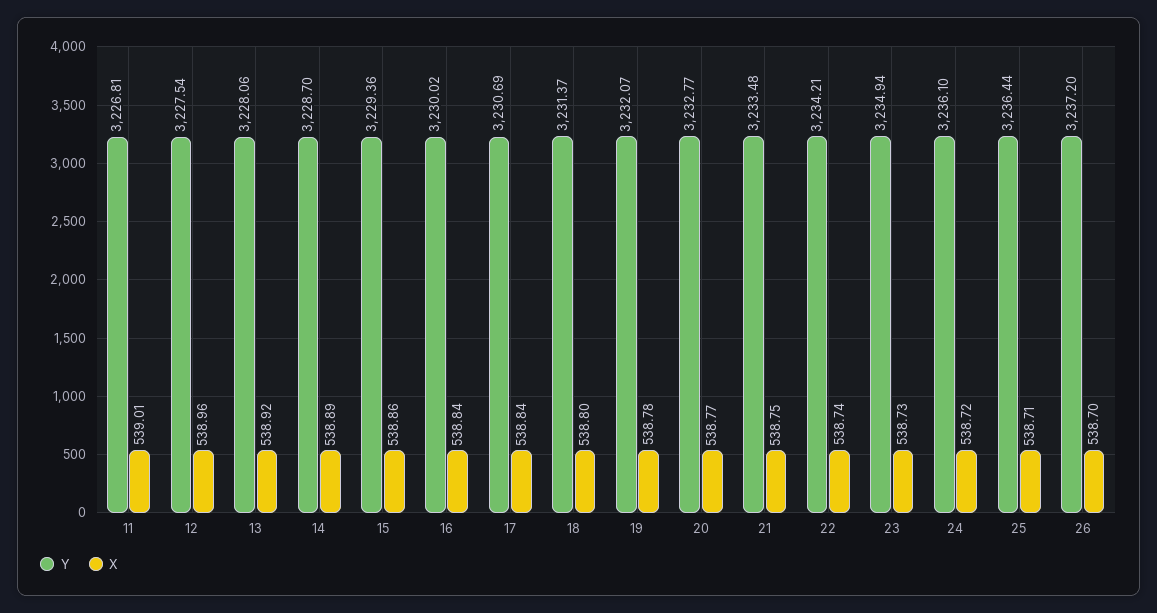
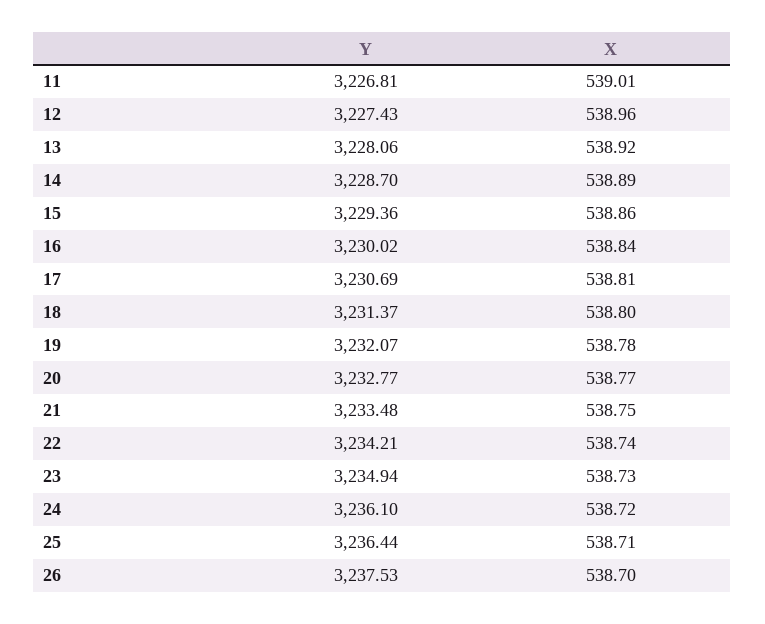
Y, 12: 3227.54 -> 3227.43
X, 17: 538.84 -> 538.81
Y, 26: 3237.2 -> 3237.53

